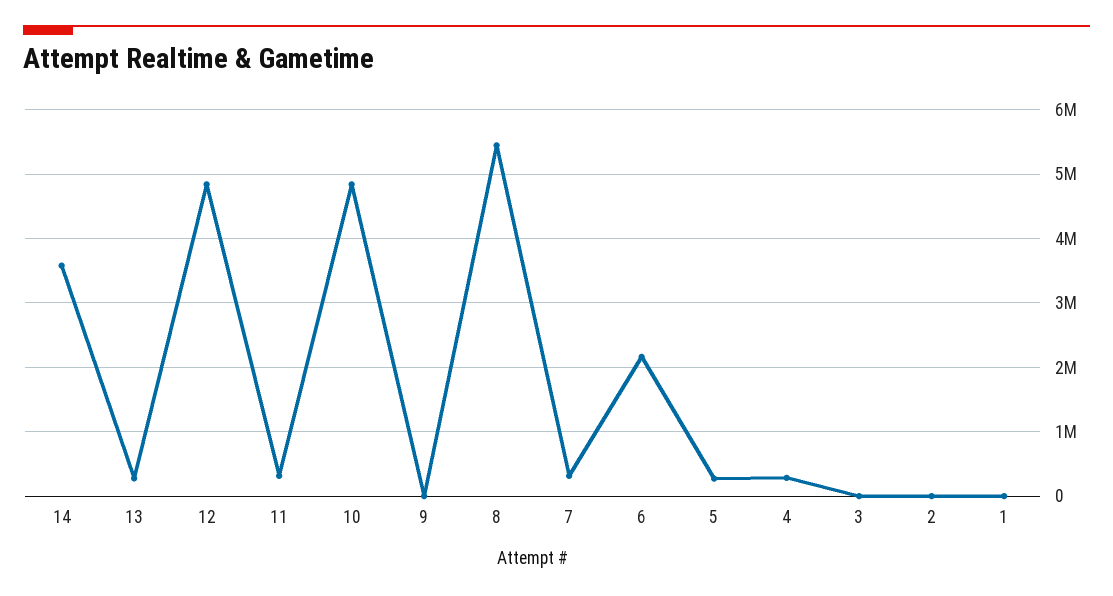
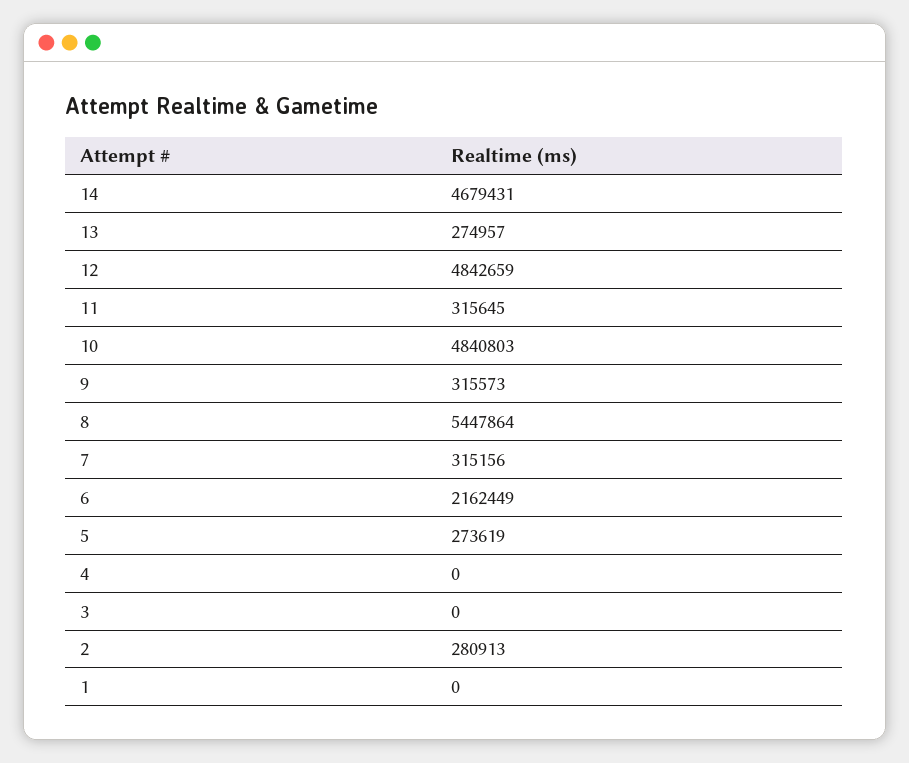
14: 3600000 -> 4679431
9: 0 -> 315573
4: 300000 -> 0
2: 0 -> 280913

